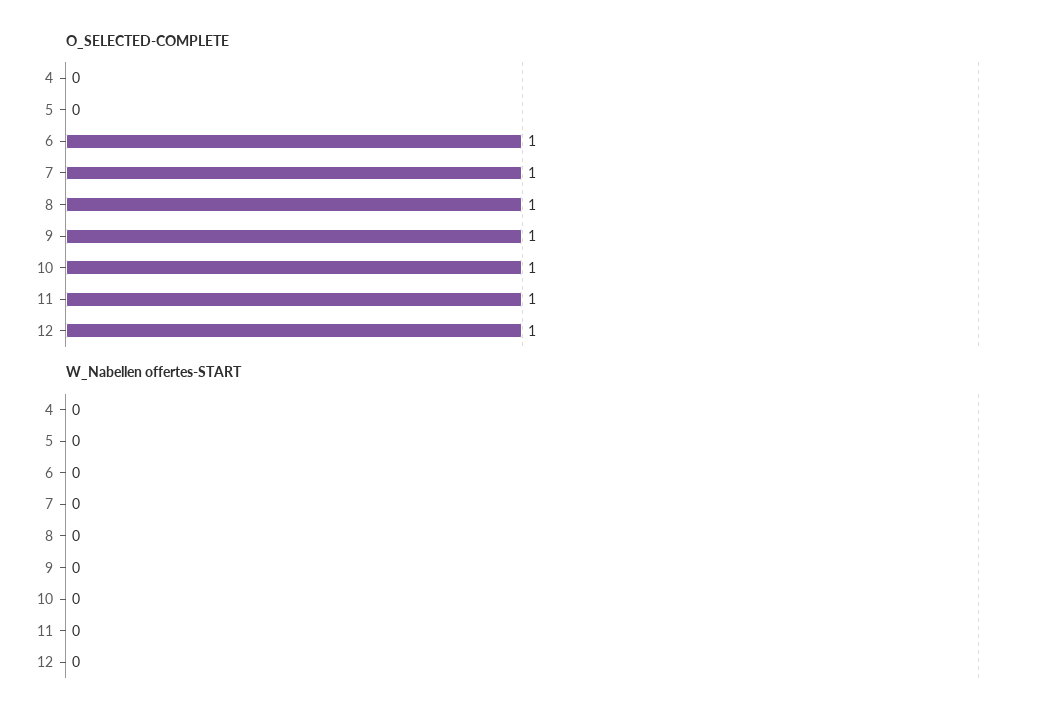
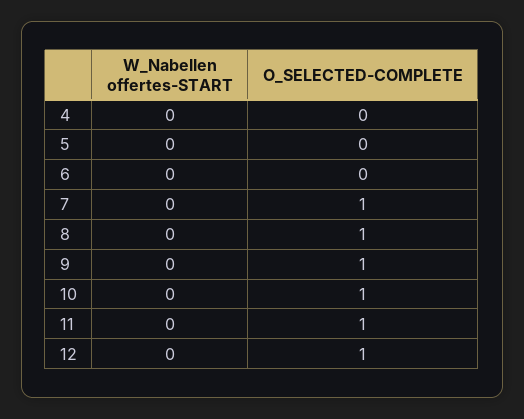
O_SELECTED-COMPLETE, 6: 1 -> 0

